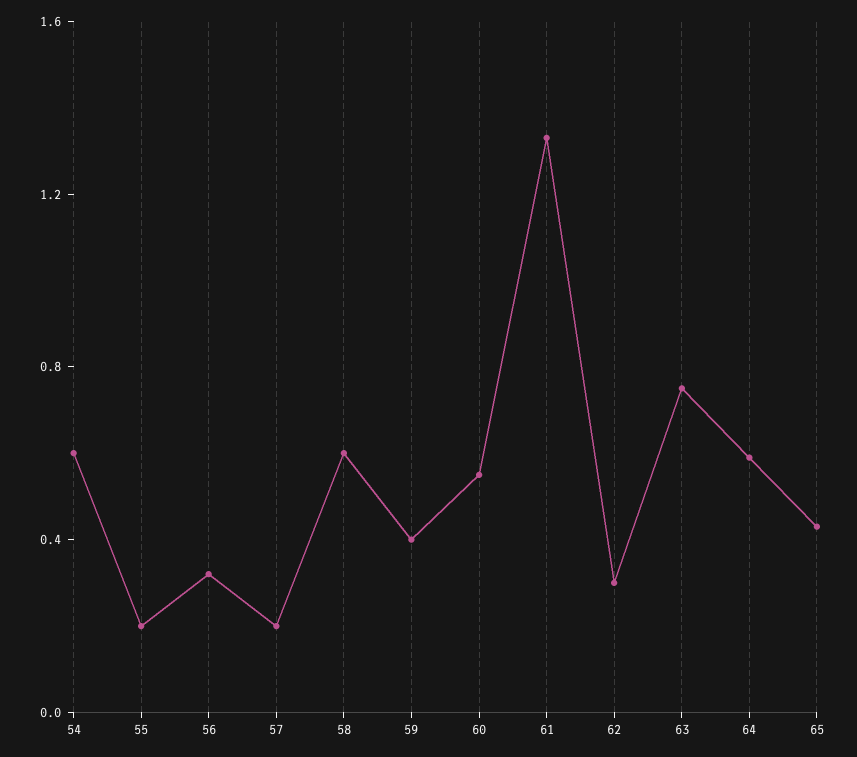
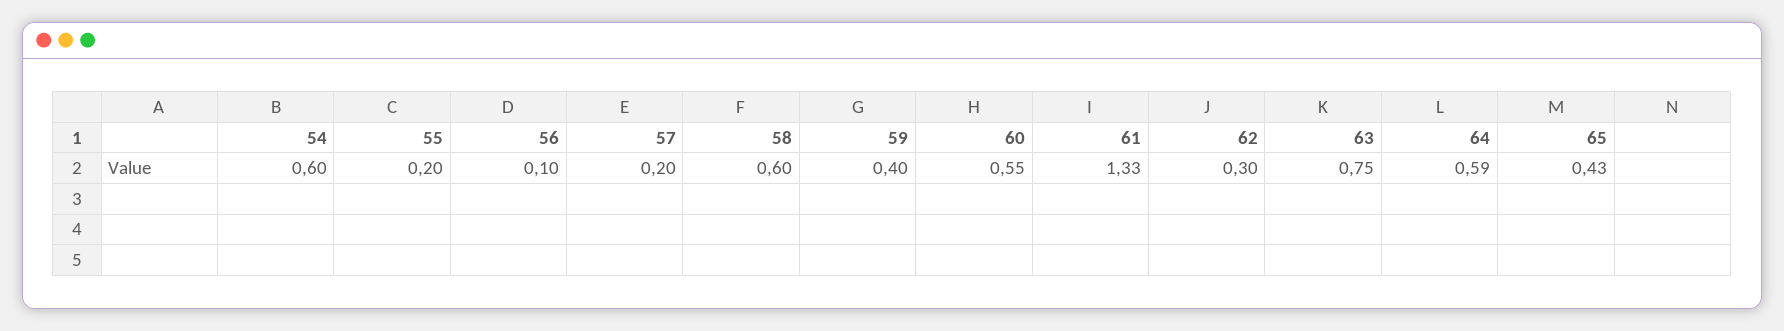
56: 0.3 -> 0.1

